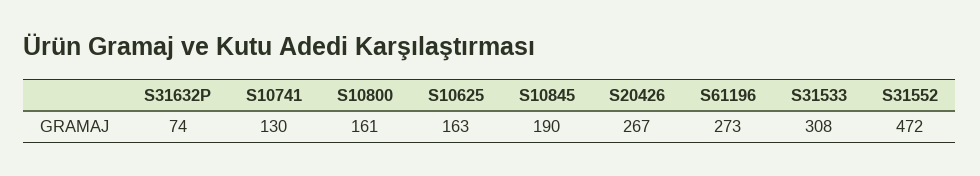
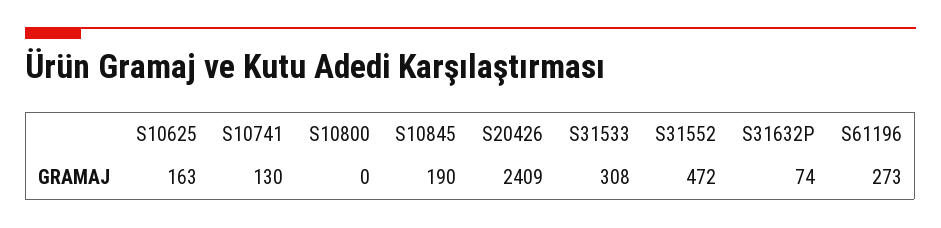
S10800: 161 -> 0
S20426: 267 -> 2409

